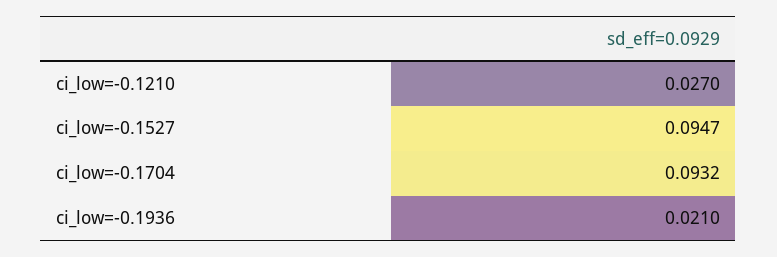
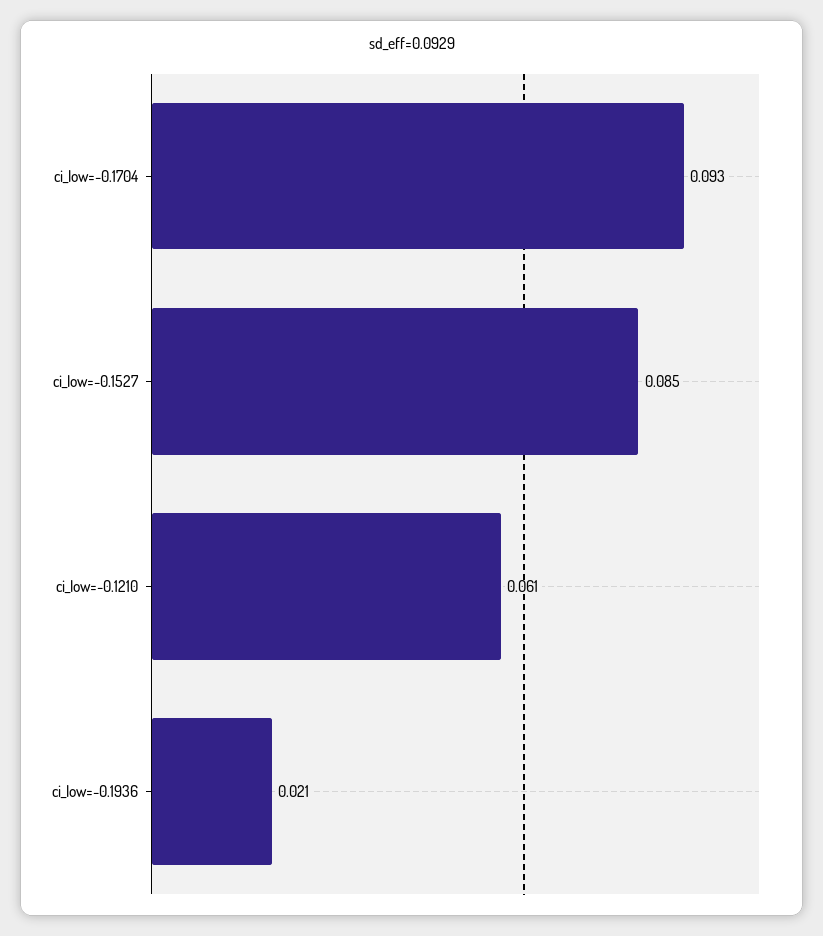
ci_low=-0.1210: 0.027 -> 0.061
ci_low=-0.1527: 0.0947 -> 0.085

